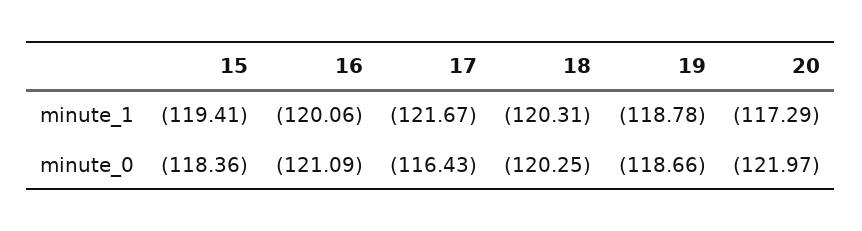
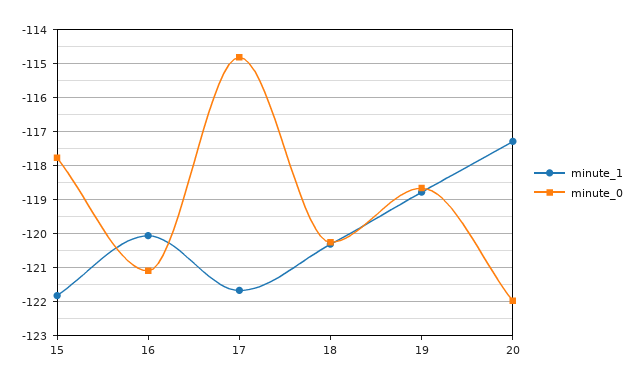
minute_1, 15: -119.41 -> -121.8
minute_0, 15: -118.36 -> -117.8
minute_0, 17: -116.43 -> -114.8

